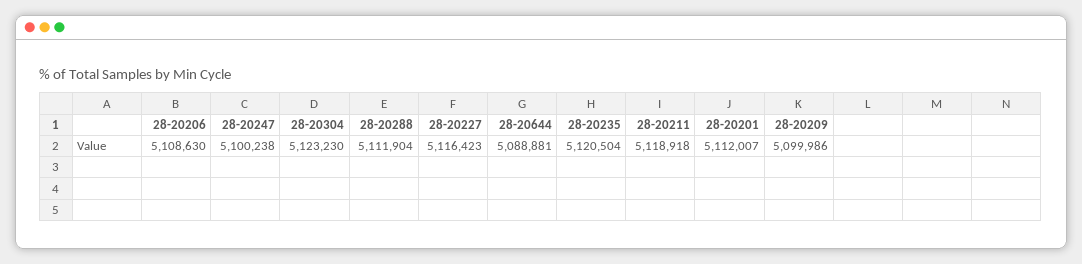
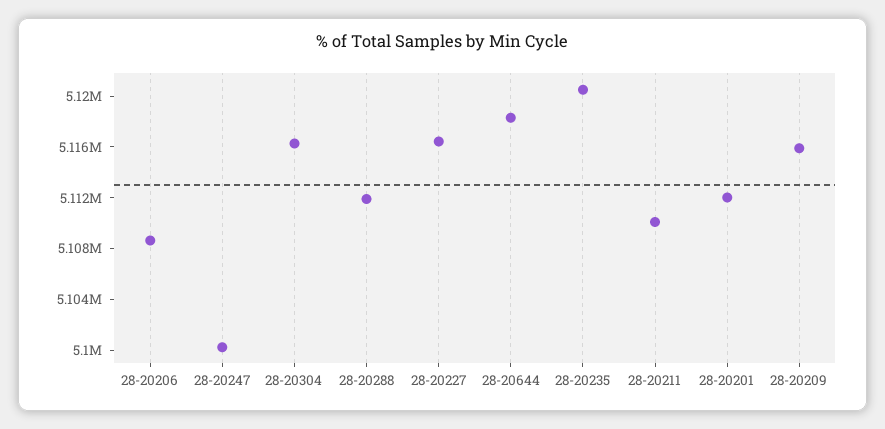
28-20304: 5123230 -> 5116000
28-20644: 5088881 -> 5118000
28-20211: 5118918 -> 5110000
28-20209: 5099986 -> 5116000

